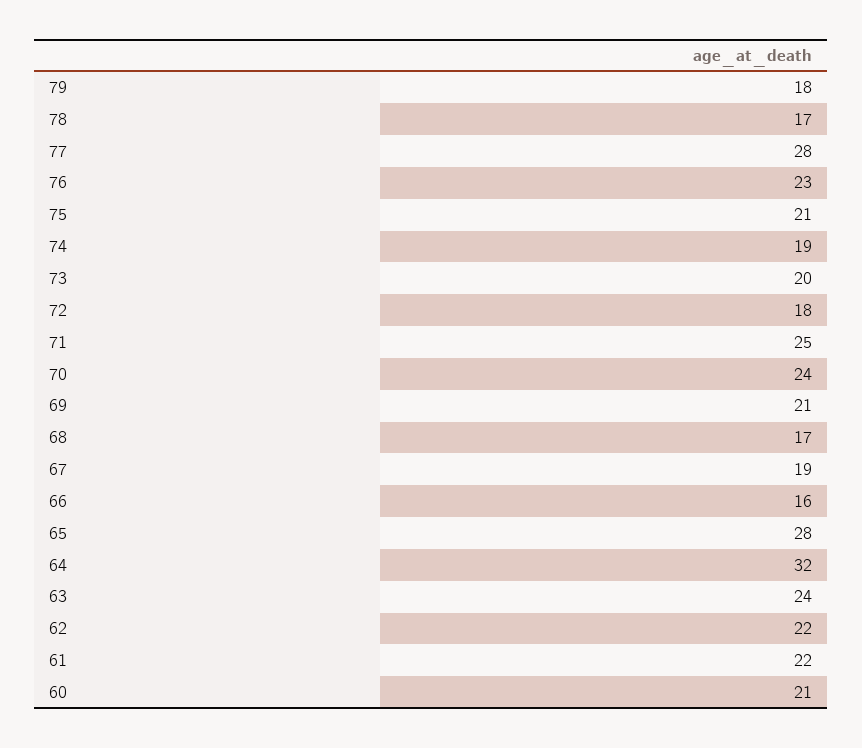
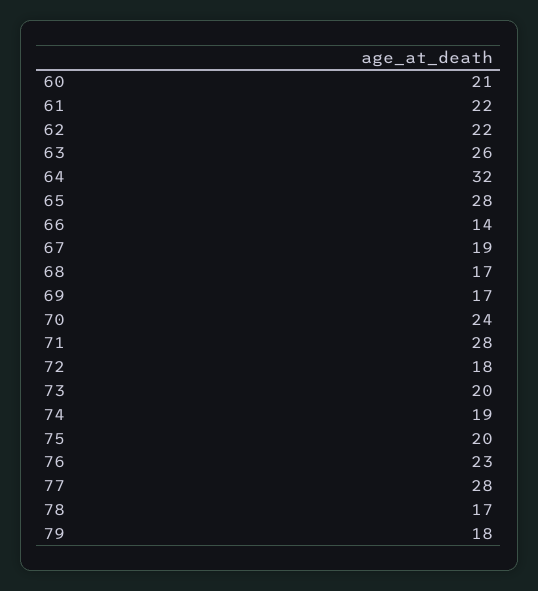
75: 21 -> 20
71: 25 -> 28
69: 21 -> 17
66: 16 -> 14
63: 24 -> 26

